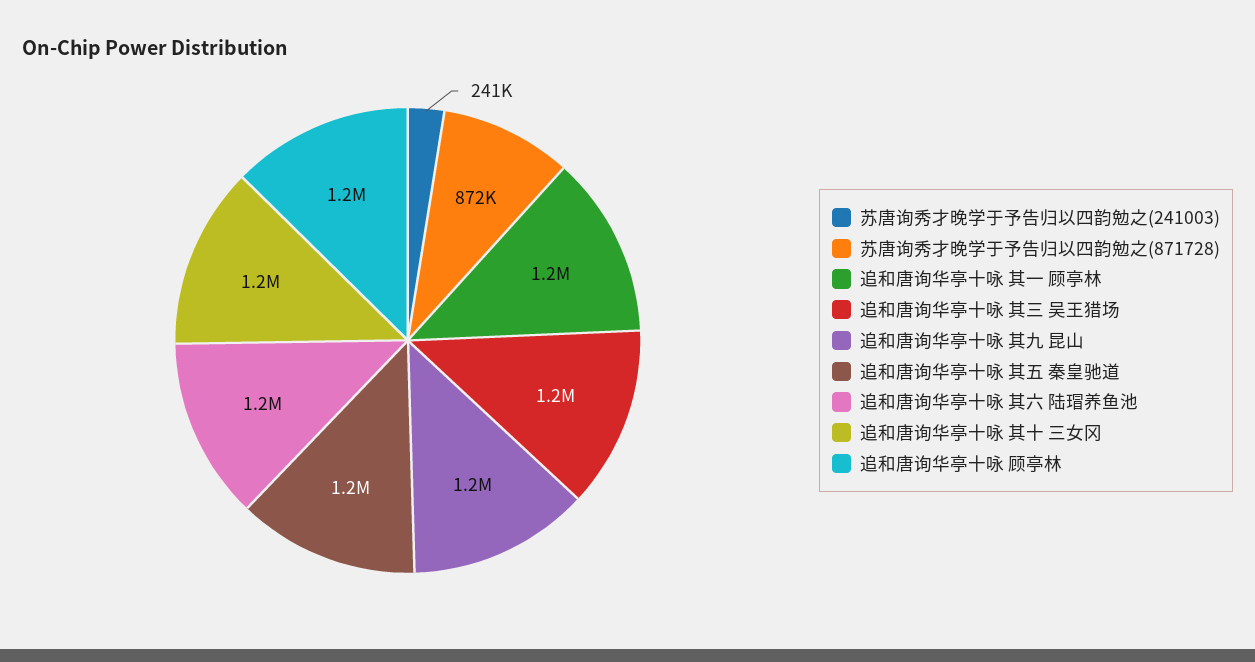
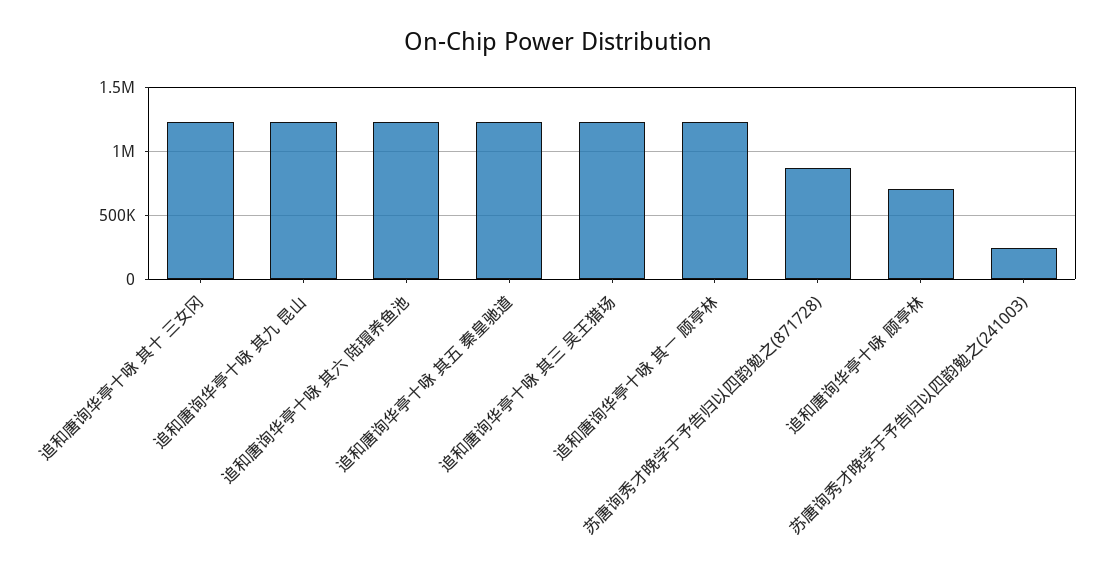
追和唐询华亭十咏 顾亭林: 1200000 -> 700000

